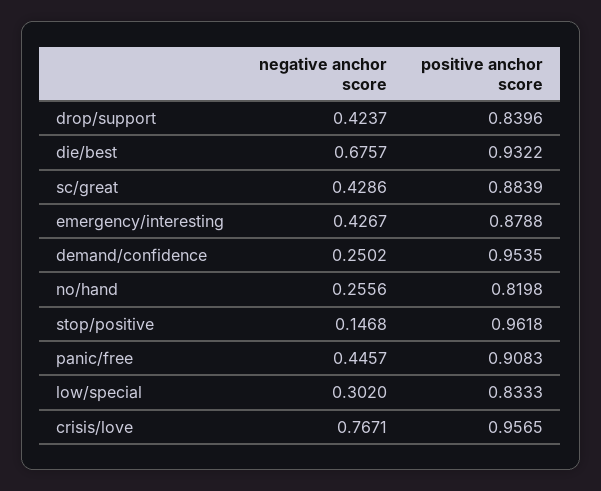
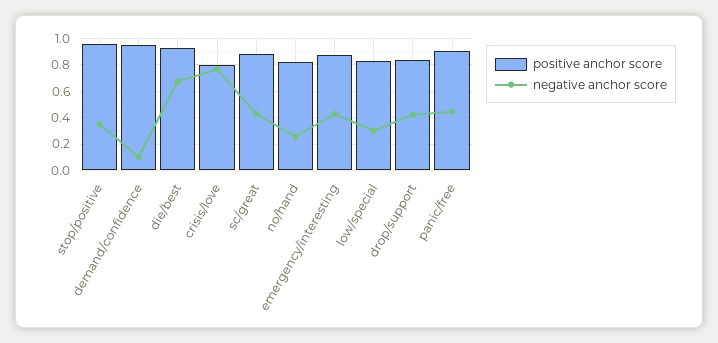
negative anchor score, demand/confidence: 0.2502 -> 0.1
negative anchor score, stop/positive: 0.1468 -> 0.35
positive anchor score, crisis/love: 0.9565 -> 0.8

